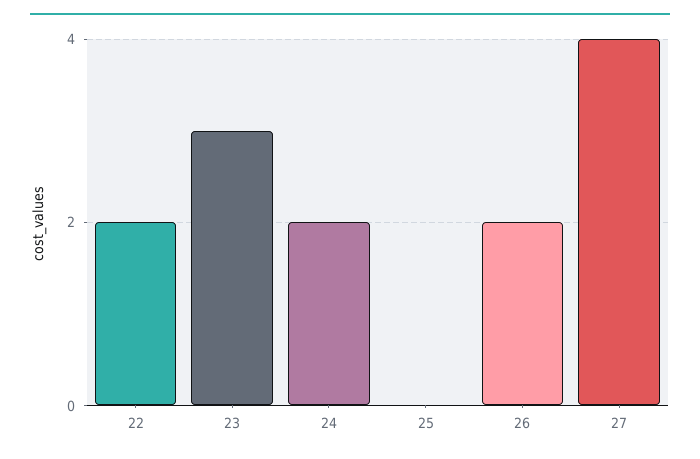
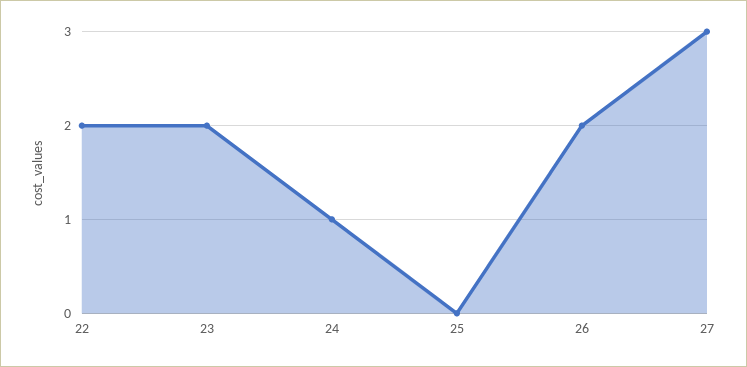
23: 3 -> 2
24: 2 -> 1
27: 4 -> 3

